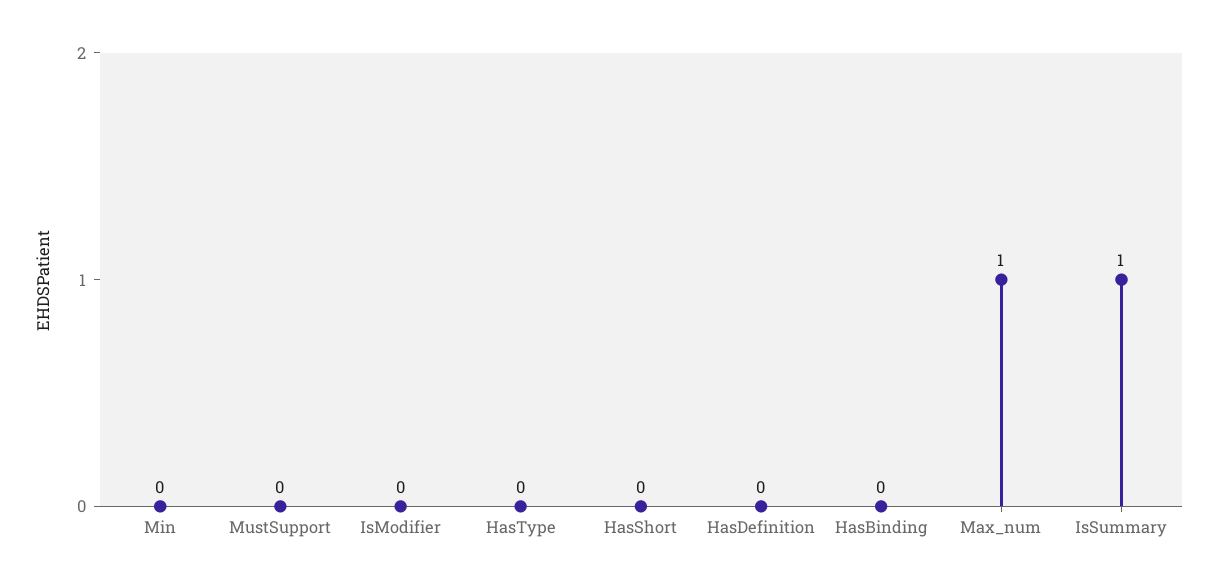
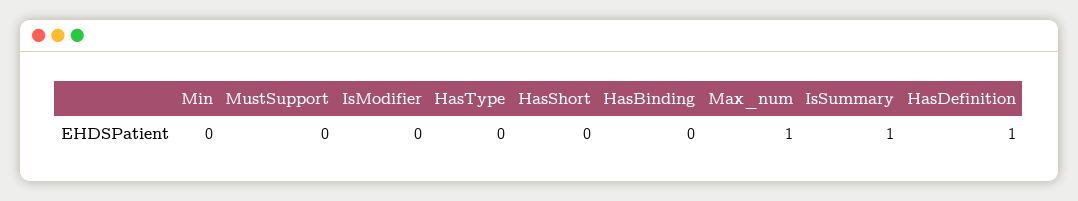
HasDefinition: 0 -> 1

